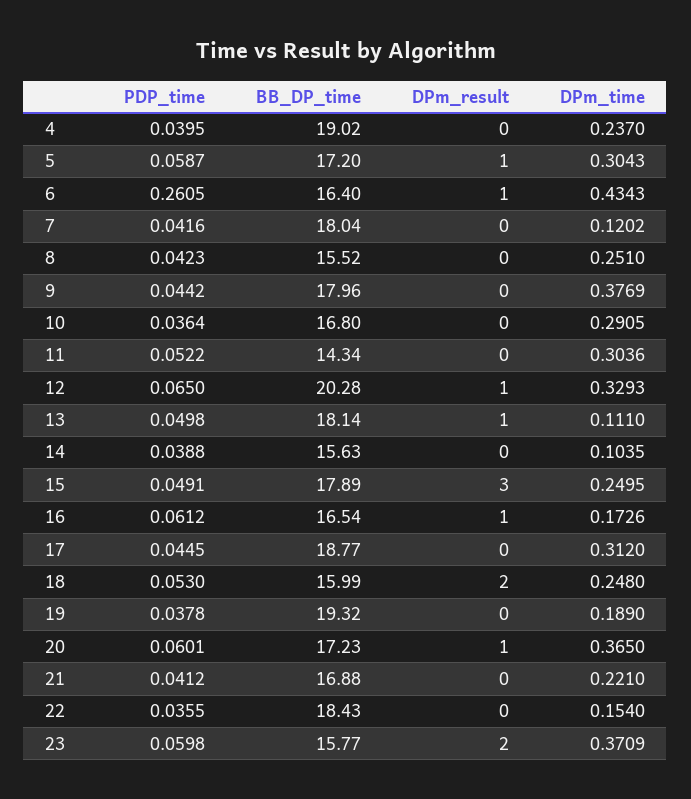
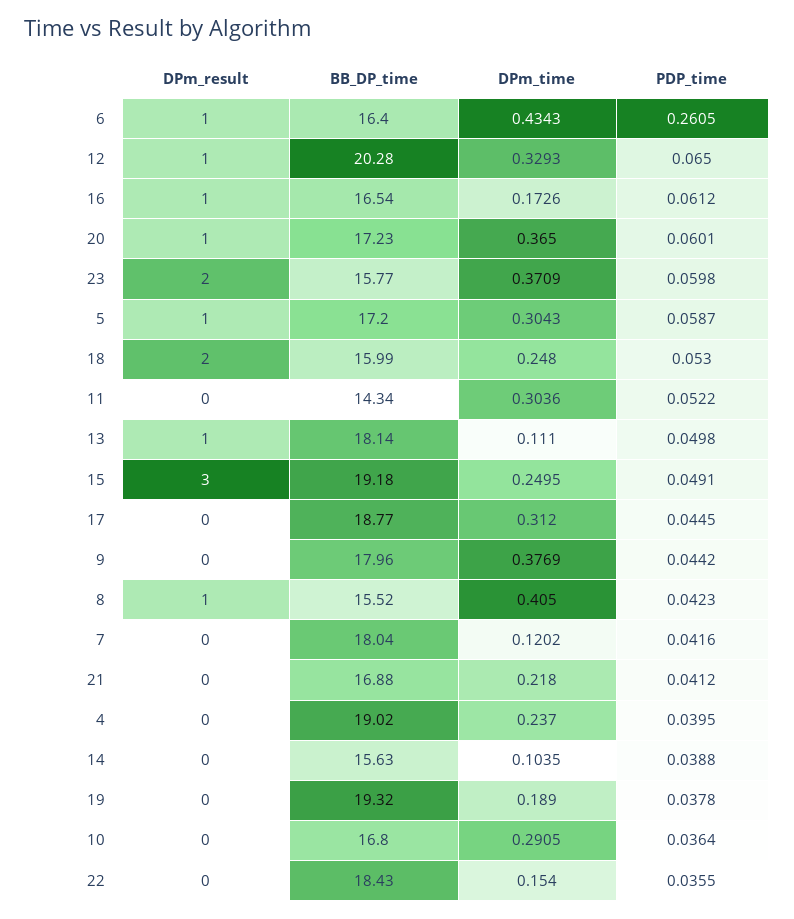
DPm_result, 8: 0 -> 1
DPm_time, 8: 0.251 -> 0.405
BB_DP_time, 15: 17.89 -> 19.18
DPm_time, 21: 0.221 -> 0.218

